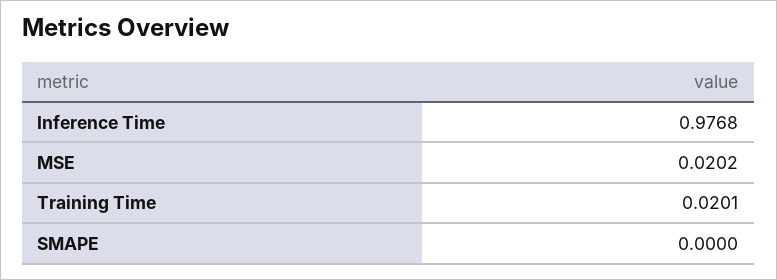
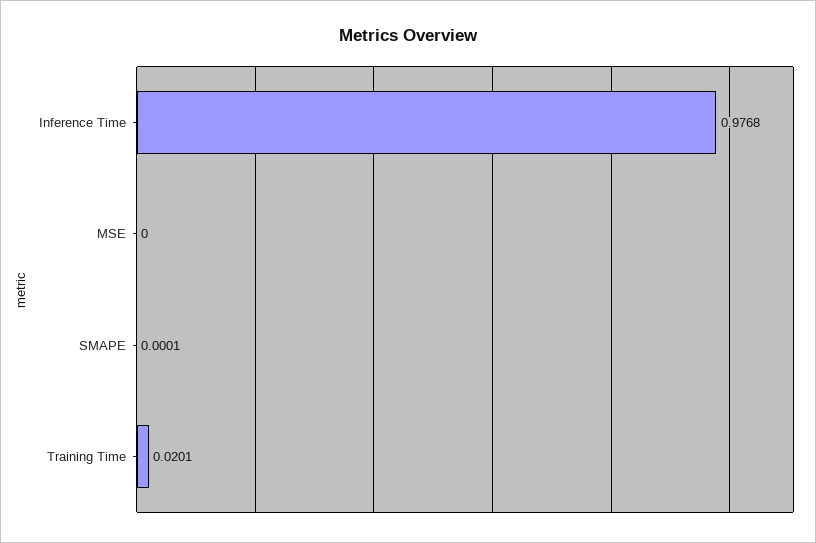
MSE: 0.0202 -> 0
SMAPE: 0 -> 0.0001

